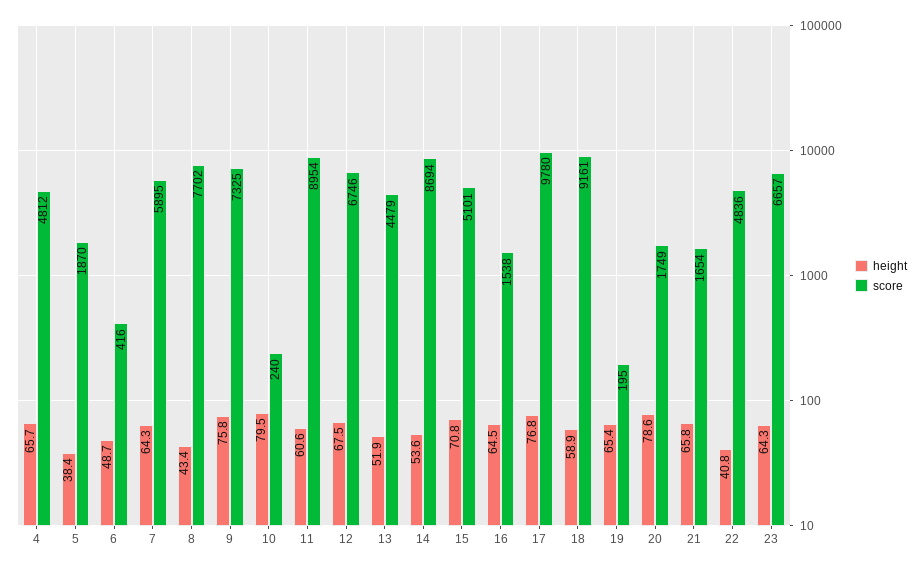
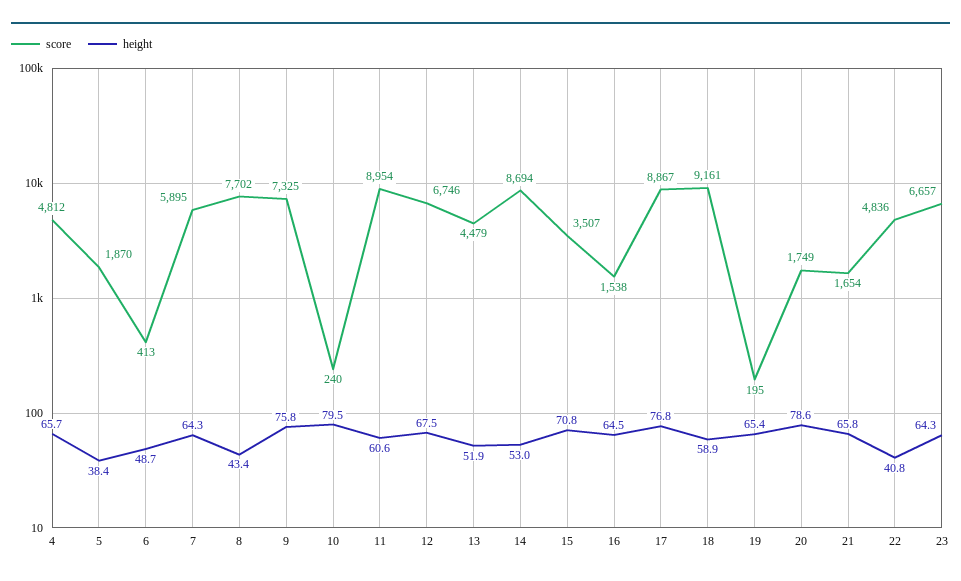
score, 6: 416 -> 413
height, 14: 53.6 -> 53
score, 15: 5101 -> 3507
score, 17: 9780 -> 8867

